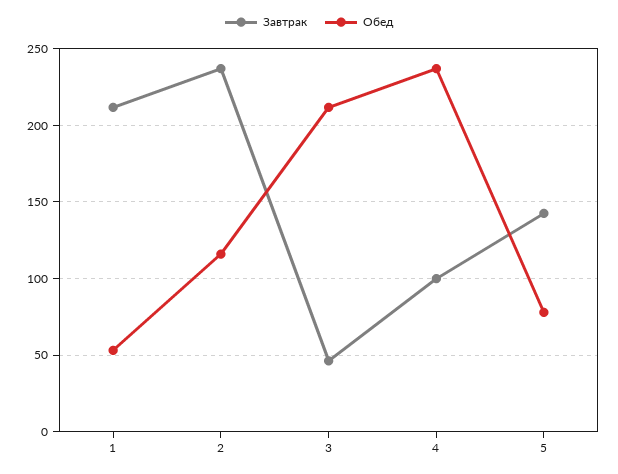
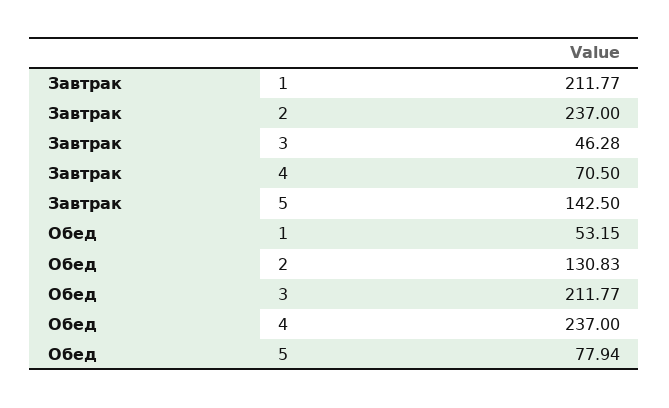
Обед, 2: 115 -> 130.83
Завтрак, 4: 100 -> 70.5

